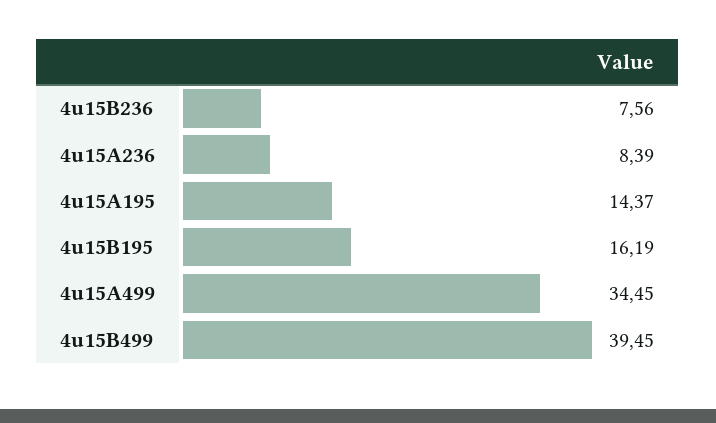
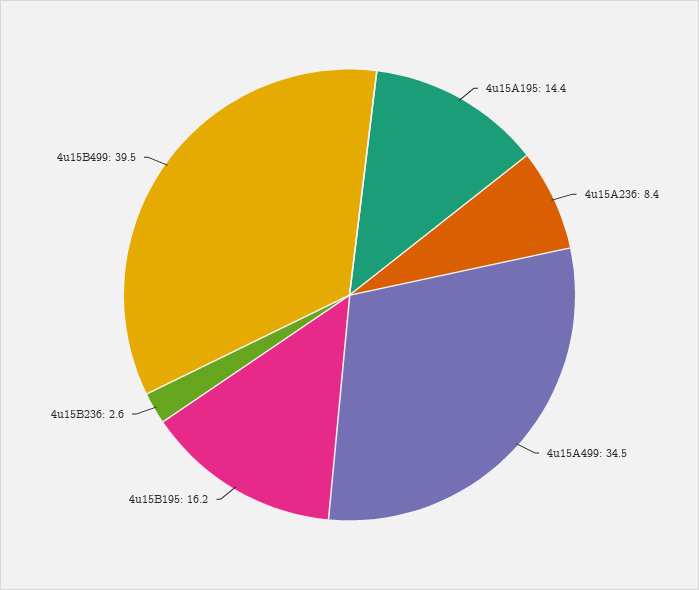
4u15B236: 7.56 -> 2.6

